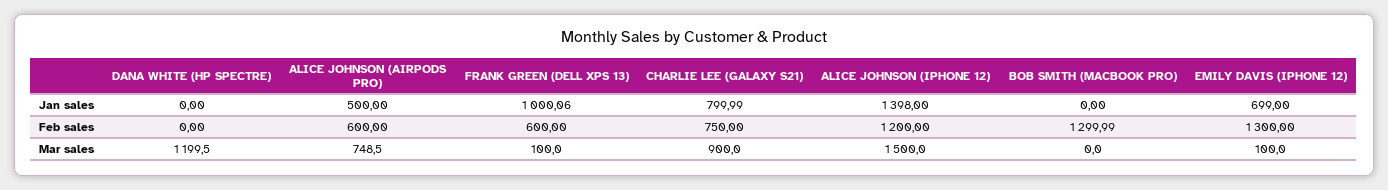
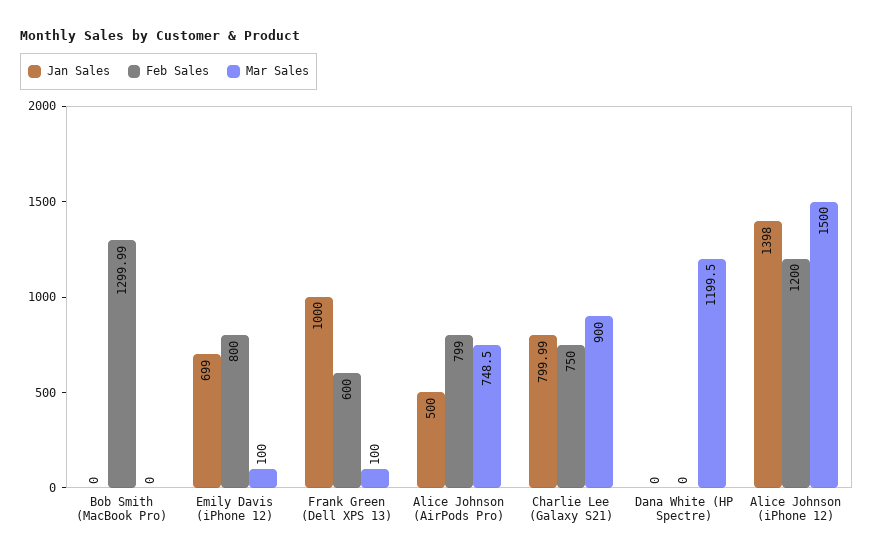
Jan sales, FRANK GREEN (DELL XPS 13): 1000.06 -> 1000
Feb sales, ALICE JOHNSON (AIRPODS PRO): 600 -> 799
Feb sales, EMILY DAVIS (IPHONE 12): 1300 -> 800

